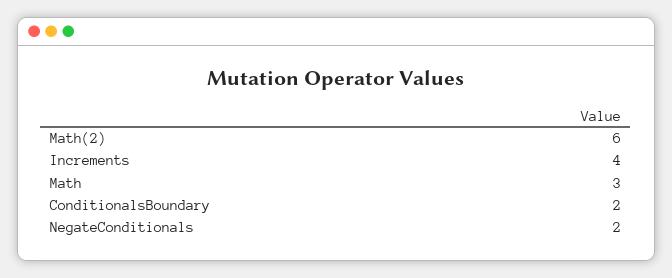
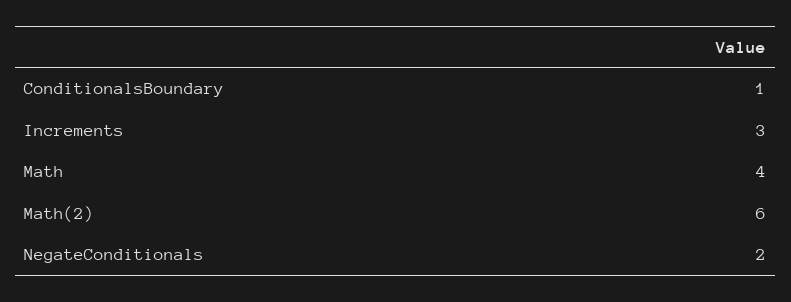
Increments: 4 -> 3
Math: 3 -> 4
ConditionalsBoundary: 2 -> 1

